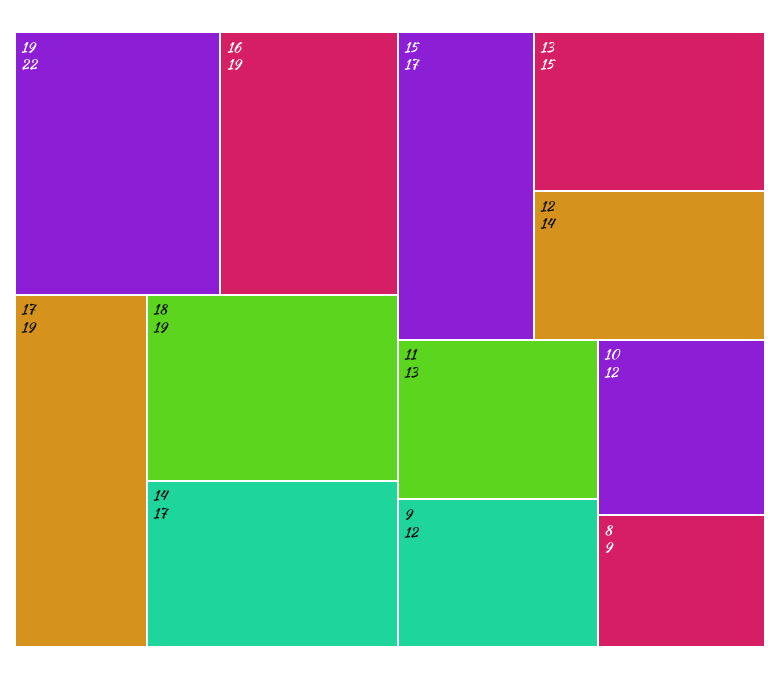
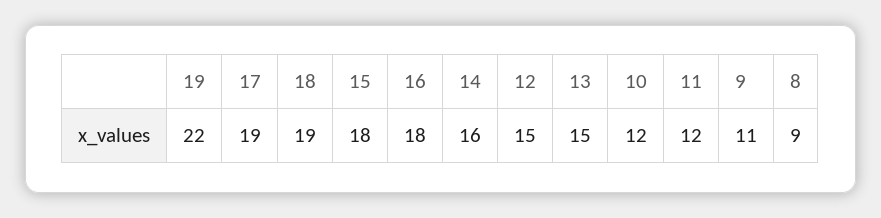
16: 19 -> 18
14: 17 -> 16
15: 17 -> 18
12: 14 -> 15
11: 13 -> 12
9: 12 -> 11

